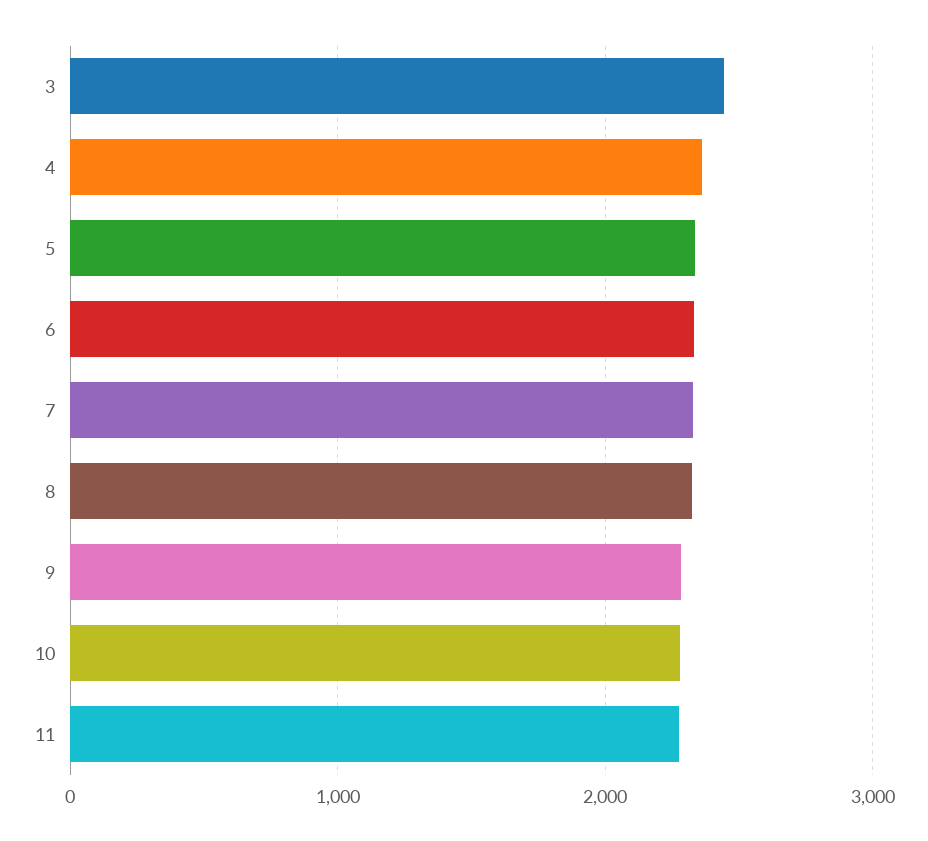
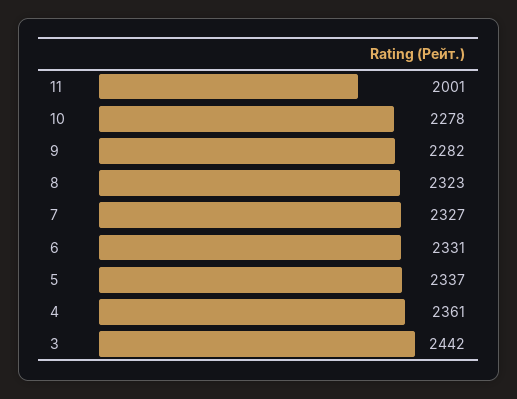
11: 2300 -> 2001

